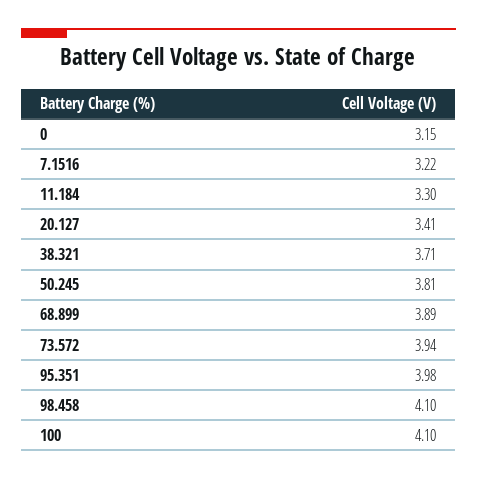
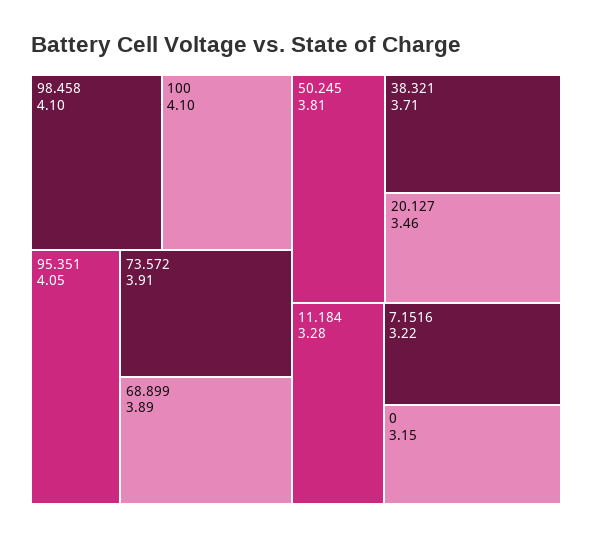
11.184: 3.3 -> 3.28
20.127: 3.41 -> 3.46
73.572: 3.94 -> 3.91
95.351: 3.98 -> 4.05

